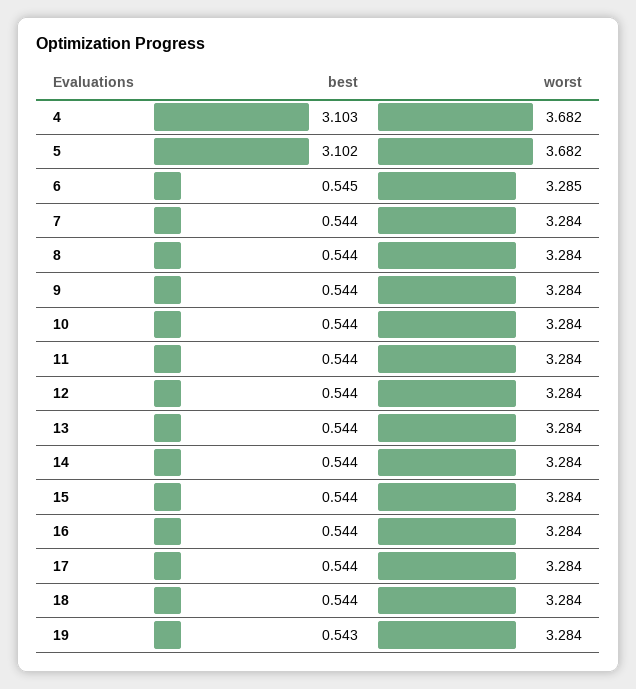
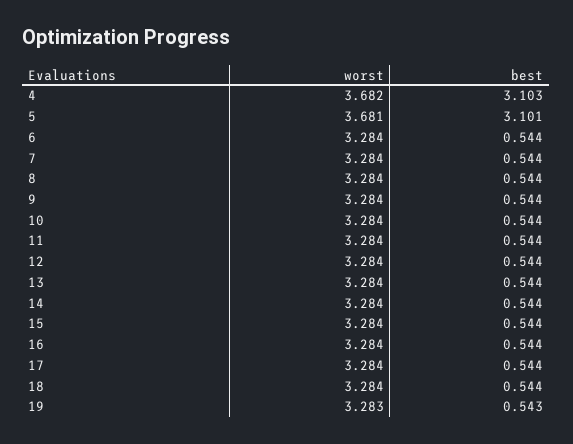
best, 5: 3.102 -> 3.101
worst, 5: 3.682 -> 3.681
best, 6: 0.545 -> 0.544
worst, 6: 3.285 -> 3.284
worst, 19: 3.284 -> 3.283

